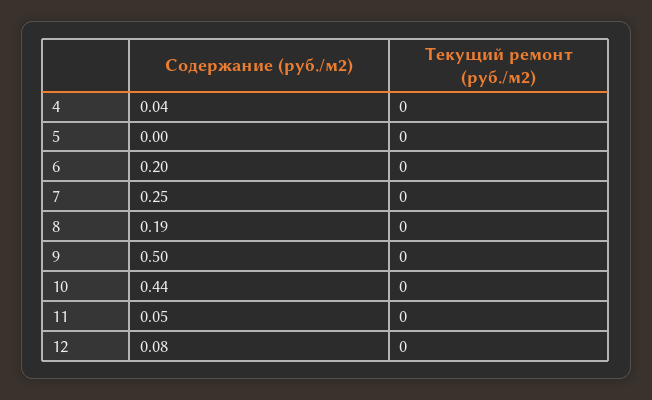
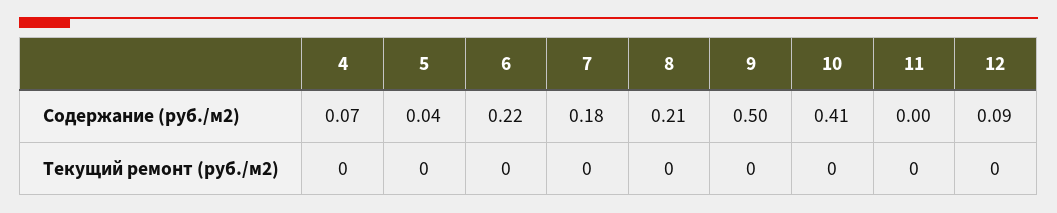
Содержание (руб./м2), 4: 0.04 -> 0.07
Содержание (руб./м2), 5: 0 -> 0.04
Содержание (руб./м2), 6: 0.2 -> 0.22
Содержание (руб./м2), 7: 0.25 -> 0.18
Содержание (руб./м2), 8: 0.19 -> 0.21
Содержание (руб./м2), 10: 0.44 -> 0.41
Содержание (руб./м2), 11: 0.05 -> 0
Содержание (руб./м2), 12: 0.08 -> 0.09

